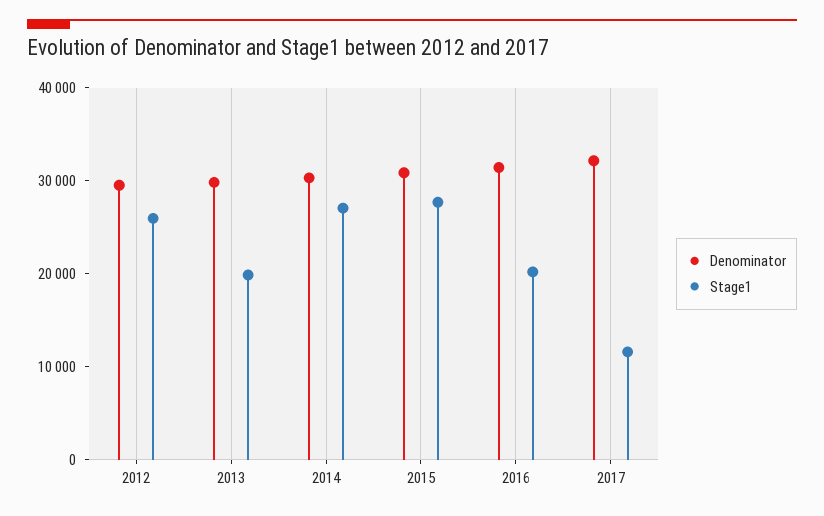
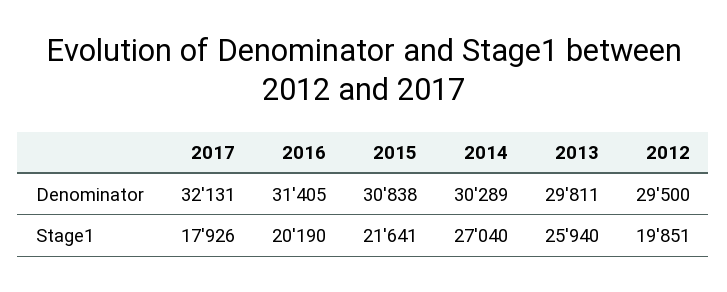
Stage1, 2012: 26000 -> 19851
Stage1, 2013: 20000 -> 25940
Stage1, 2015: 28000 -> 21641
Stage1, 2017: 12000 -> 17926

